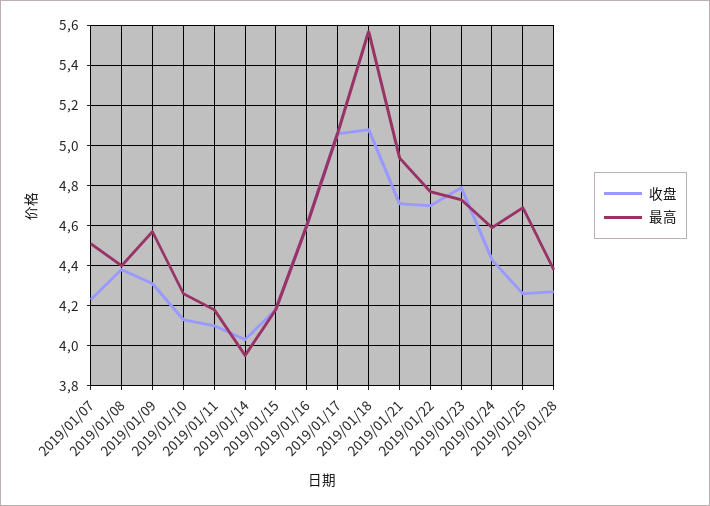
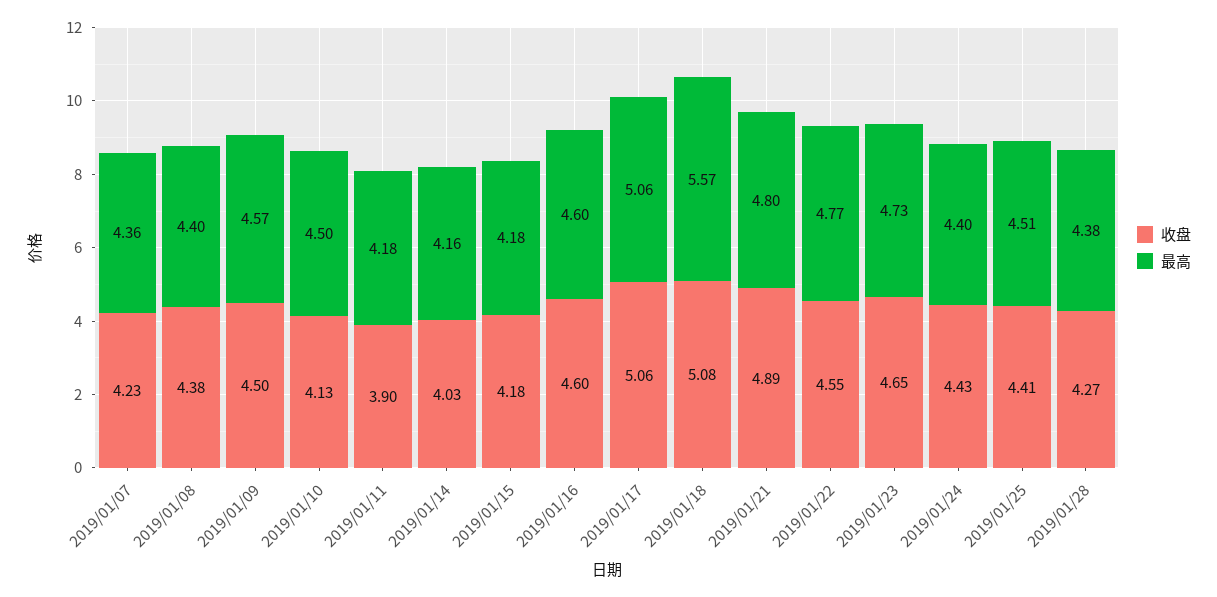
最高, 2019/01/07: 4.5 -> 4.36
收盘, 2019/01/09: 4.3 -> 4.5
最高, 2019/01/10: 4.25 -> 4.5
收盘, 2019/01/11: 4.1 -> 3.9
最高, 2019/01/14: 3.95 -> 4.16
收盘, 2019/01/21: 4.7 -> 4.89
最高, 2019/01/21: 4.95 -> 4.8
收盘, 2019/01/22: 4.7 -> 4.55
收盘, 2019/01/23: 4.8 -> 4.65
最高, 2019/01/24: 4.6 -> 4.4
收盘, 2019/01/25: 4.25 -> 4.41
最高, 2019/01/25: 4.7 -> 4.51

